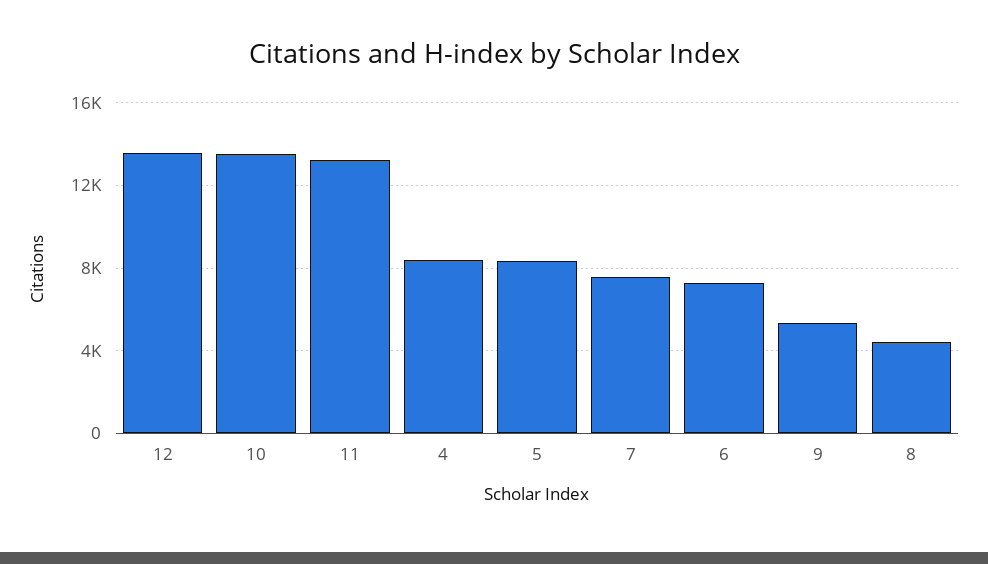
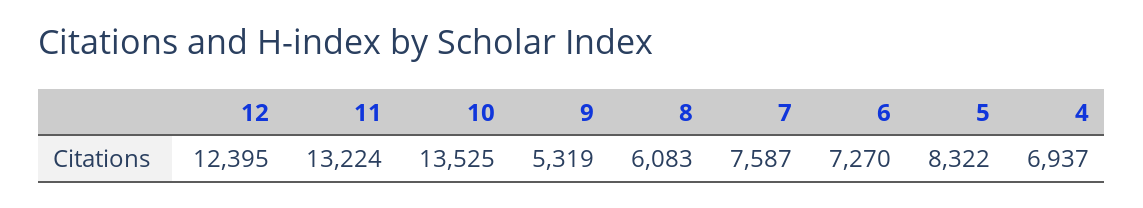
12: 13500 -> 12395
4: 8500 -> 6937
8: 4500 -> 6083

